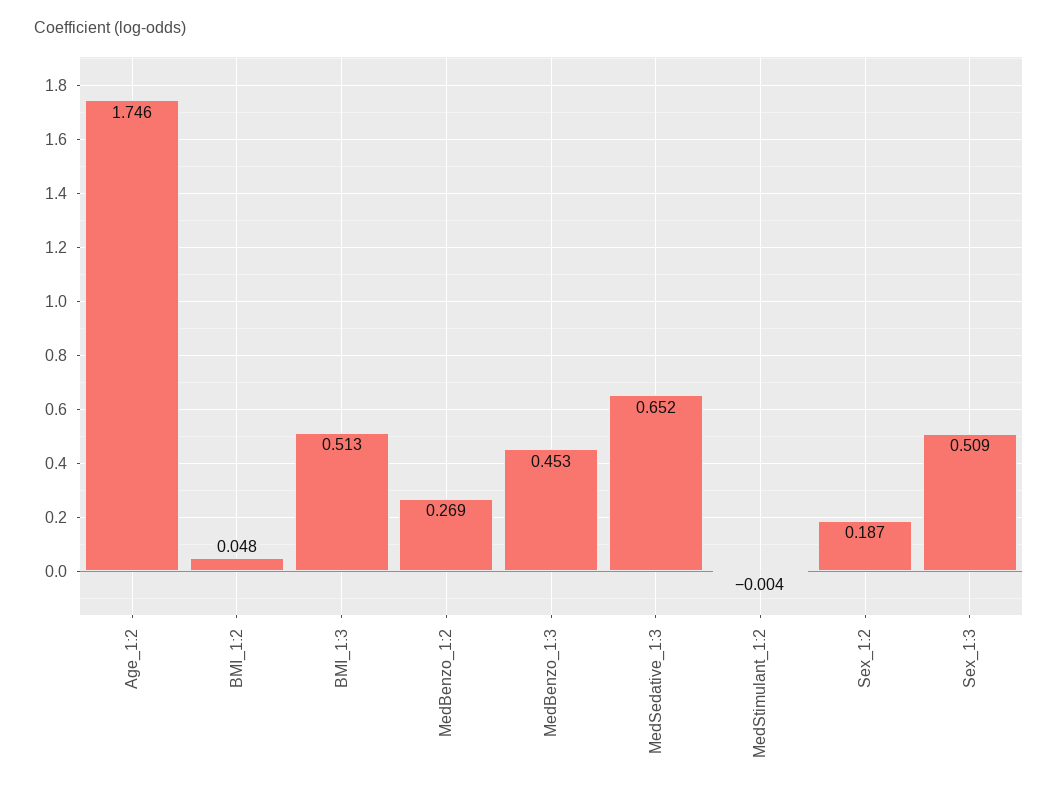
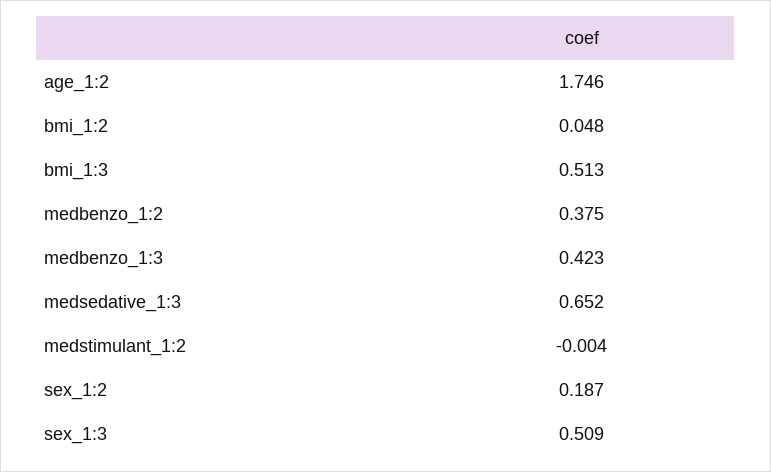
MedBenzo_1:2: 0.269 -> 0.375
MedBenzo_1:3: 0.453 -> 0.423

